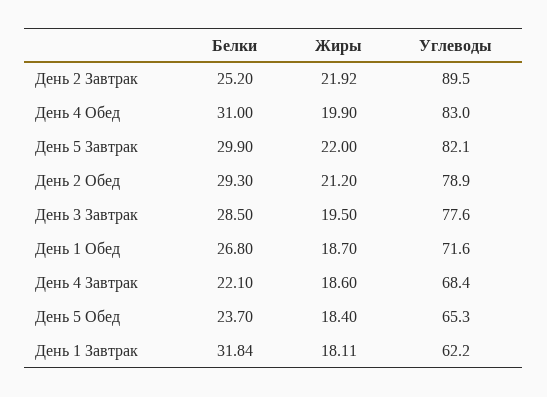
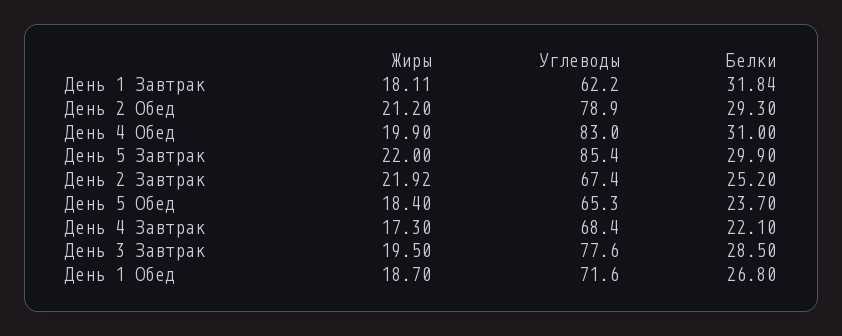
Углеводы, День 2 Завтрак: 89.5 -> 67.4
Углеводы, День 5 Завтрак: 82.1 -> 85.4
Жиры, День 4 Завтрак: 18.6 -> 17.3

